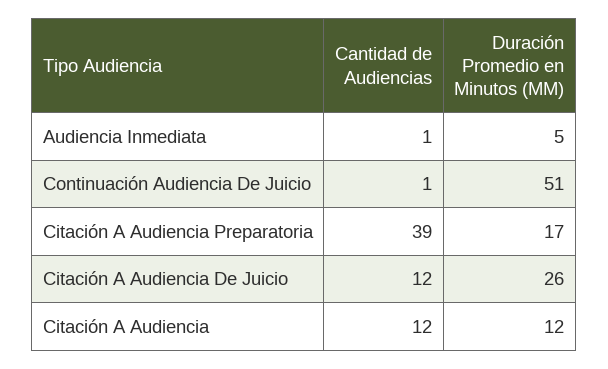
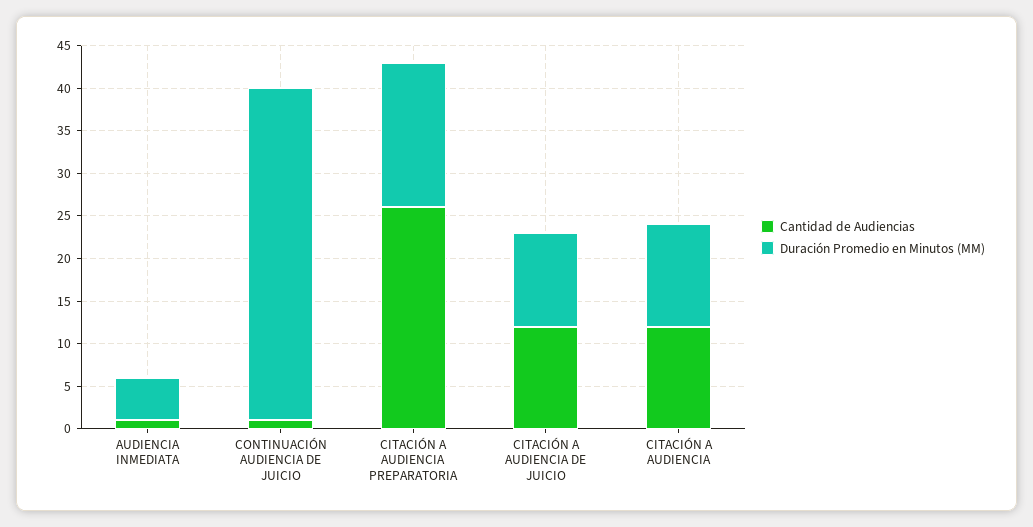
Duración Promedio en Minutos (MM), Continuación Audiencia De Juicio: 51 -> 39
Cantidad de Audiencias, Citación A Audiencia Preparatoria: 39 -> 26
Duración Promedio en Minutos (MM), Citación A Audiencia De Juicio: 26 -> 11

